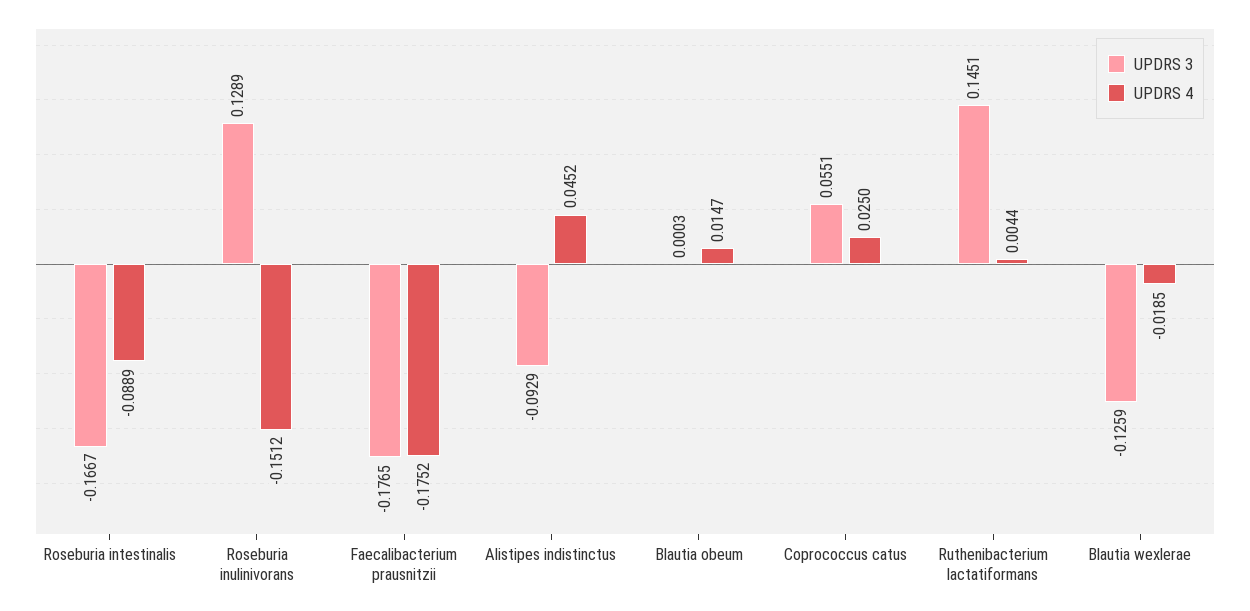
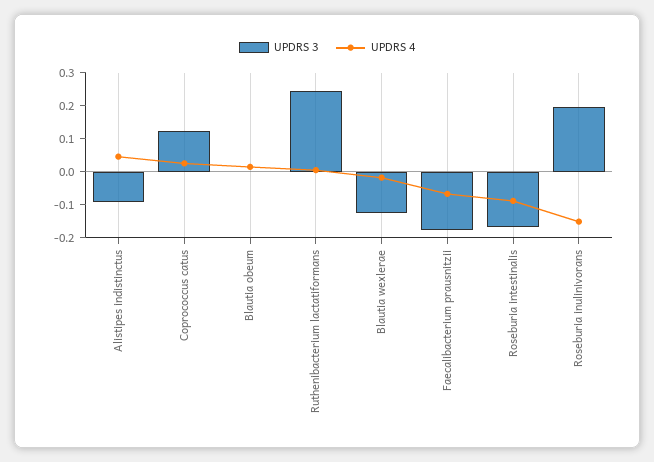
UPDRS 3, Roseburia inulinivorans: 0.1289 -> 0.2
UPDRS 4, Faecalibacterium prausnitzii: -0.1752 -> -0.075
UPDRS 3, Coprococcus catus: 0.0551 -> 0.125
UPDRS 3, Ruthenibacterium lactatiformans: 0.1451 -> 0.25

